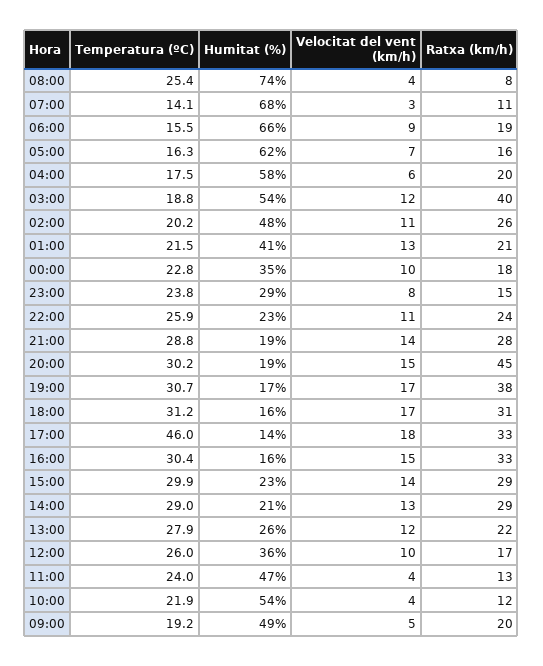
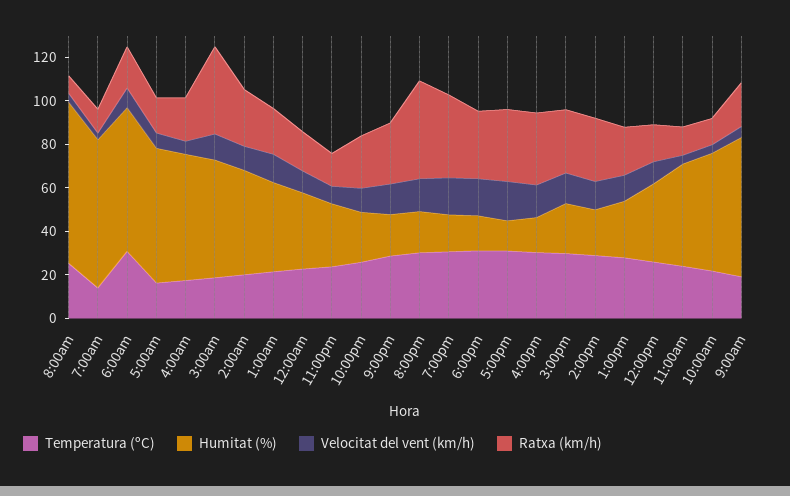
Temperatura (ºC), 06:00: 15.5 -> 30
Temperatura (ºC), 17:00: 46 -> 30
Humitat (%), 09:00: 49 -> 65

